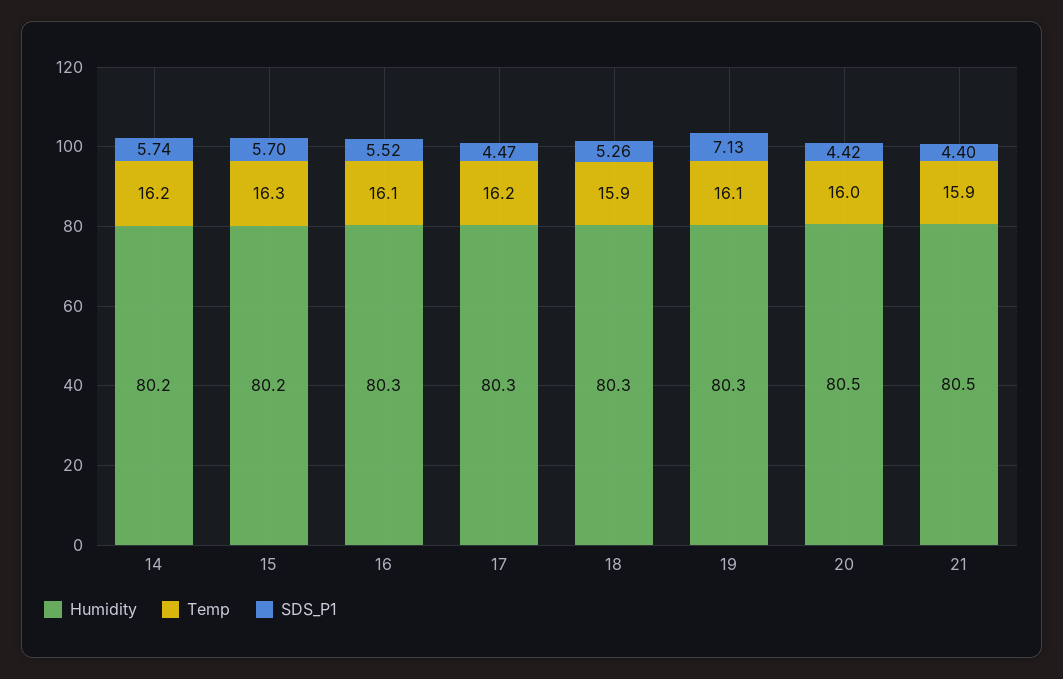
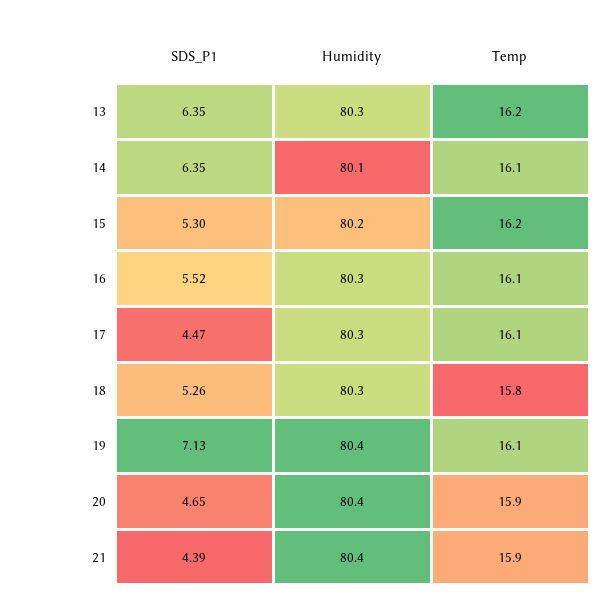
Humidity, 14: 80.2 -> 80.1
Temp, 14: 16.2 -> 16.1
SDS_P1, 14: 5.74 -> 6.35
Temp, 15: 16.3 -> 16.2
SDS_P1, 15: 5.7 -> 5.3
Temp, 17: 16.2 -> 16.1
Temp, 18: 15.9 -> 15.8
Humidity, 19: 80.3 -> 80.4
Humidity, 20: 80.5 -> 80.4
Temp, 20: 16 -> 15.9
SDS_P1, 20: 4.42 -> 4.65
Humidity, 21: 80.5 -> 80.4
SDS_P1, 21: 4.4 -> 4.39
SDS_P1, 13: none -> 6.35
Humidity, 13: none -> 80.3
Temp, 13: none -> 16.2

